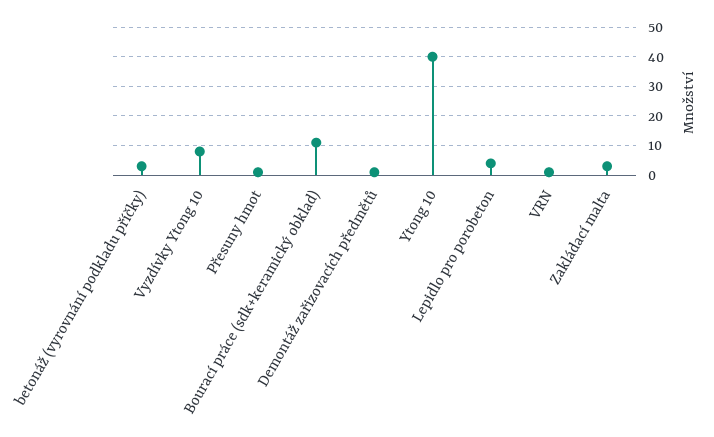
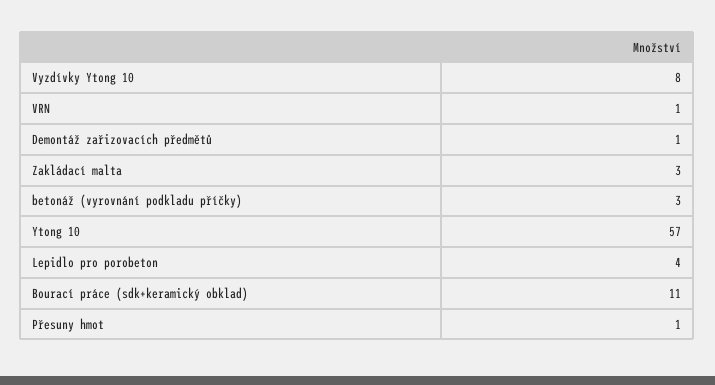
Ytong 10: 40 -> 57

